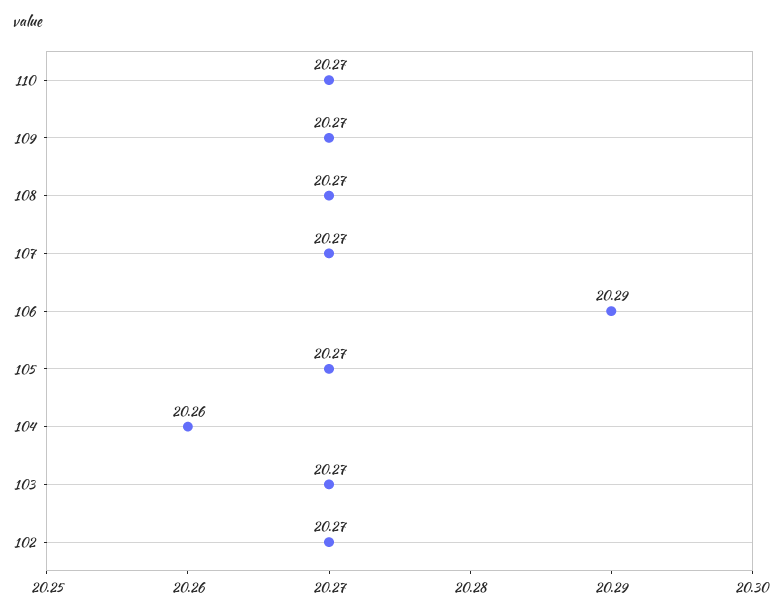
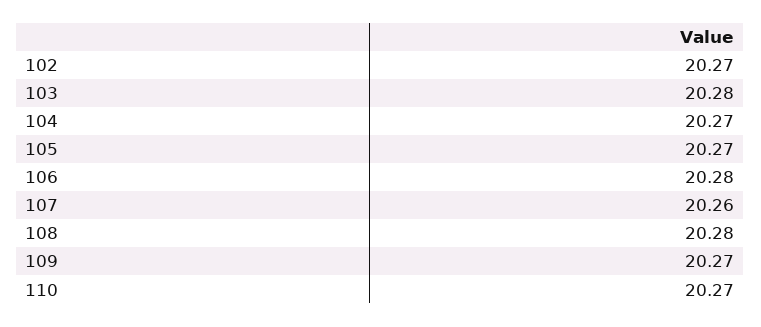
108: 20.27 -> 20.28
107: 20.27 -> 20.26
106: 20.29 -> 20.28
104: 20.26 -> 20.27
103: 20.27 -> 20.28

